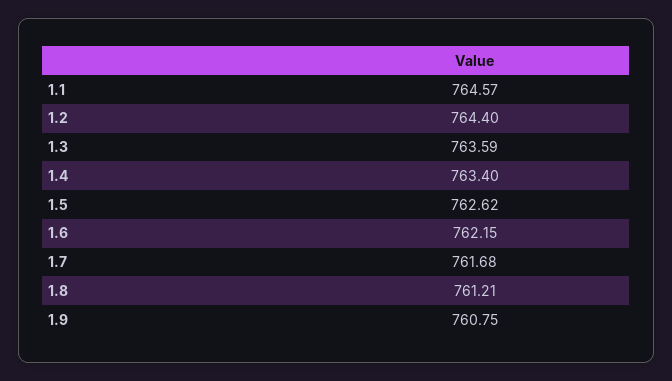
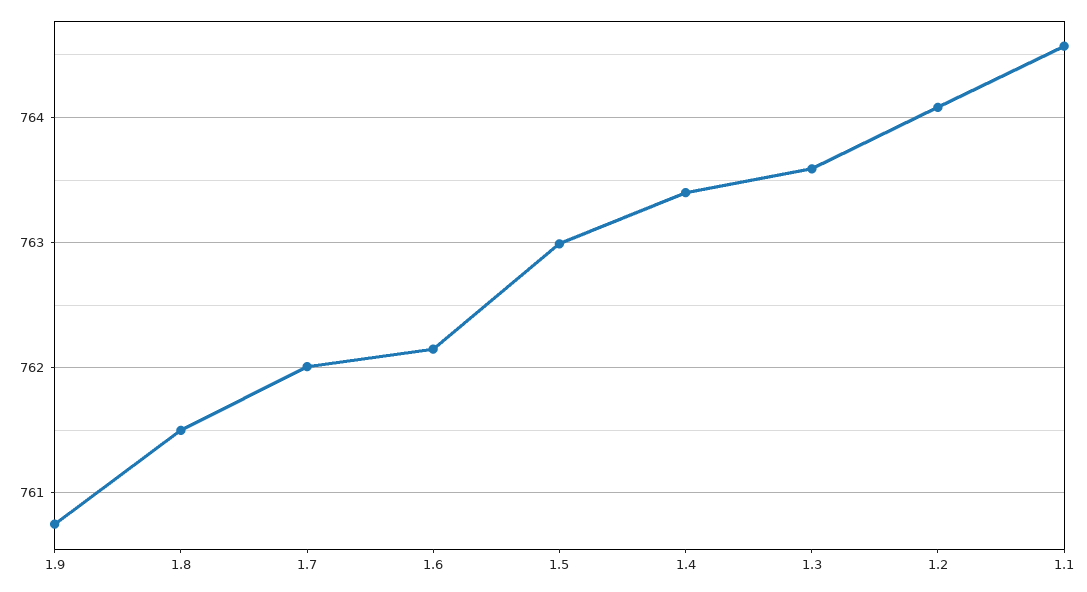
1.2: 764.4 -> 764.1
1.5: 762.62 -> 763
1.7: 761.68 -> 762
1.8: 761.21 -> 761.5

